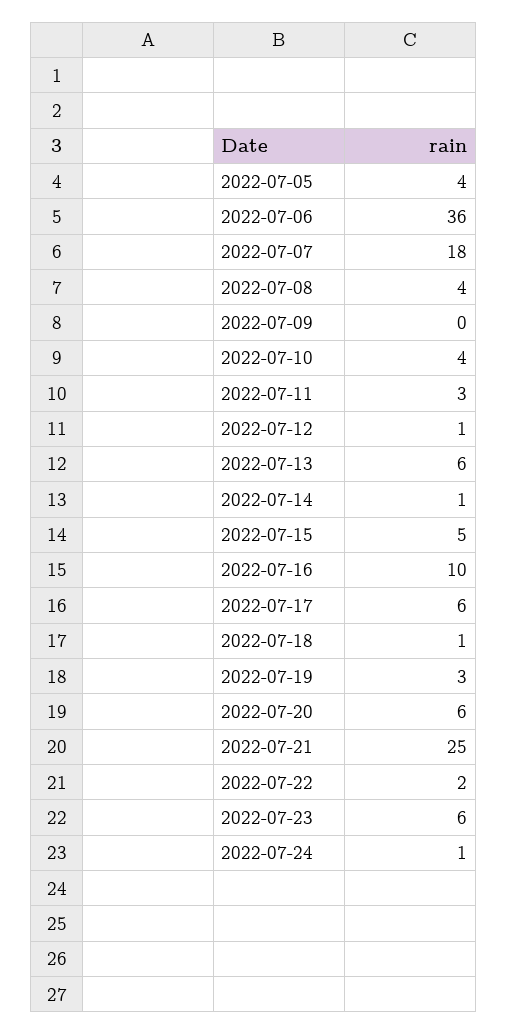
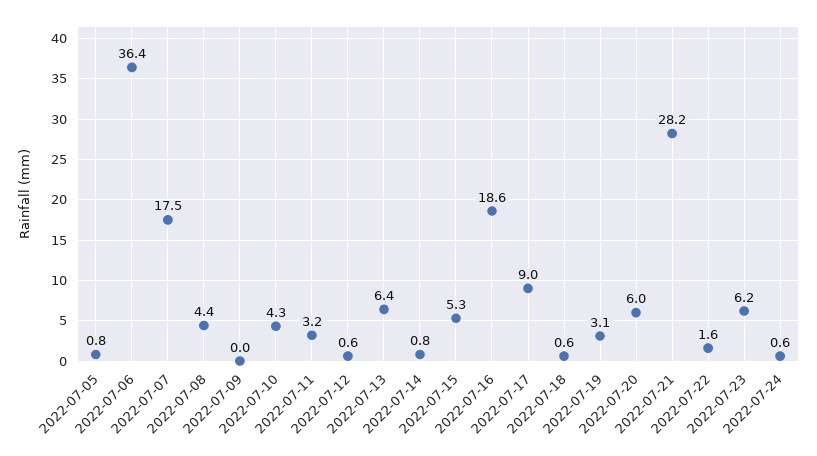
2022-07-05: 4 -> 0.8
2022-07-16: 10 -> 18.6
2022-07-17: 6 -> 9
2022-07-21: 25 -> 28.2

